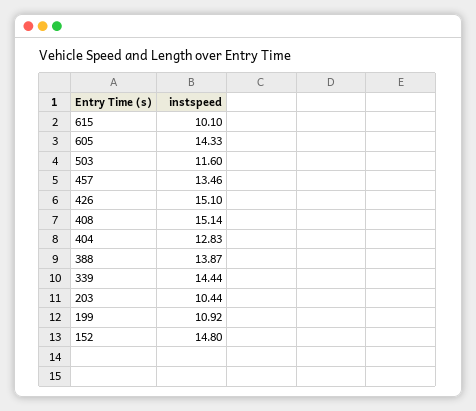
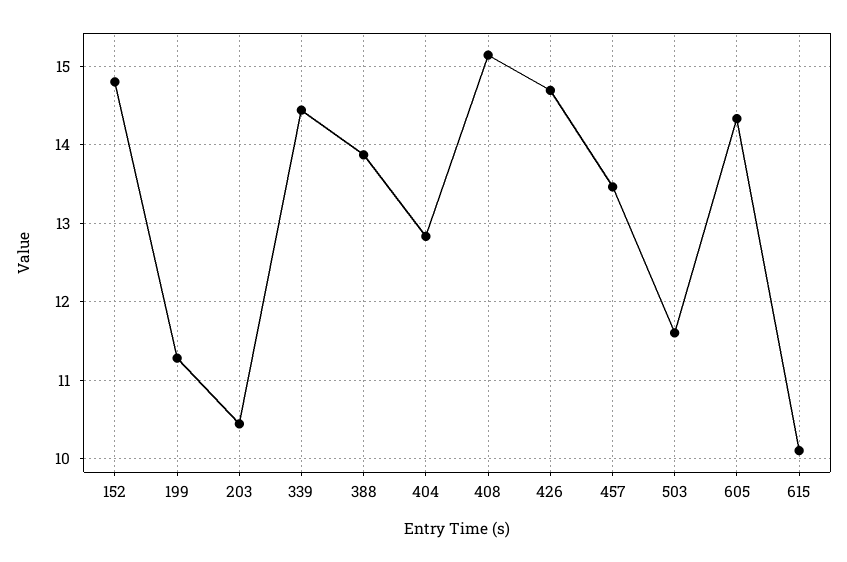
426: 15.1 -> 14.7
199: 10.92 -> 11.3

